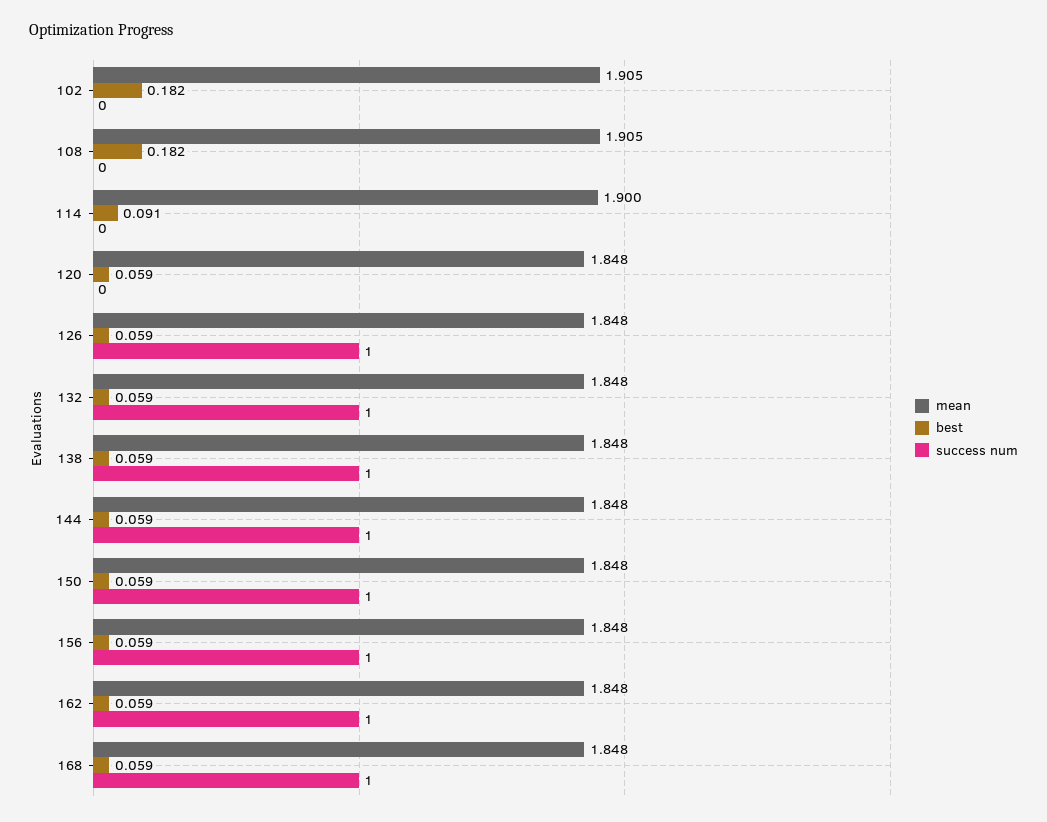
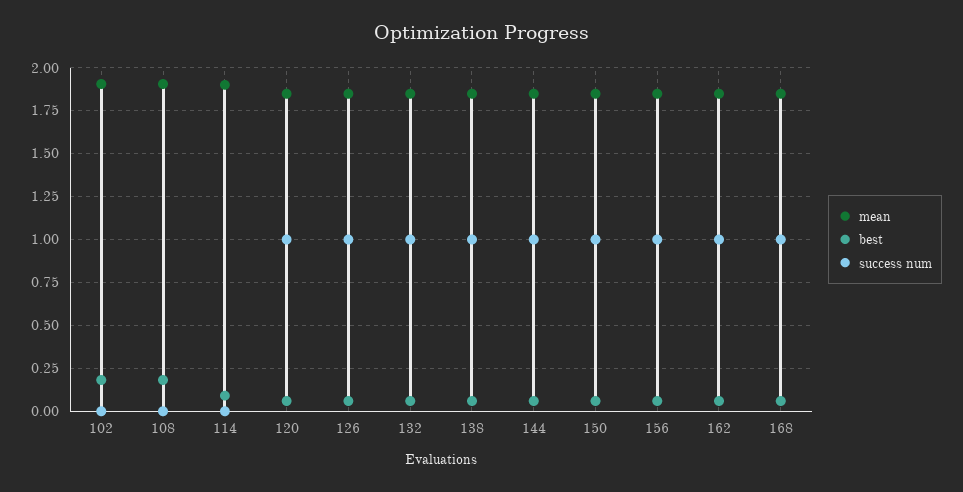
success num, 120: 0 -> 1

